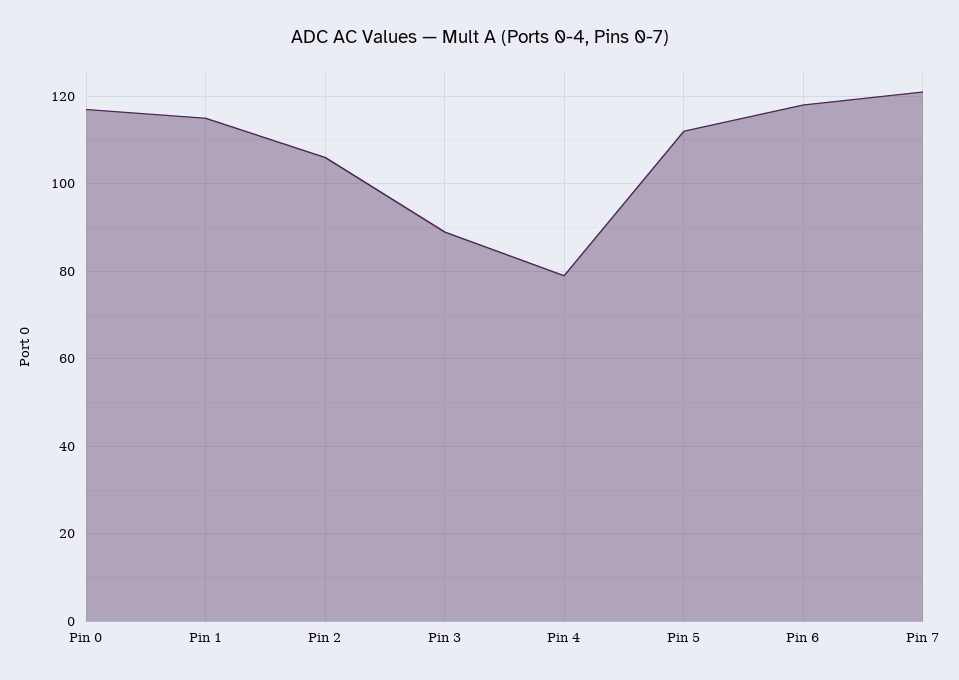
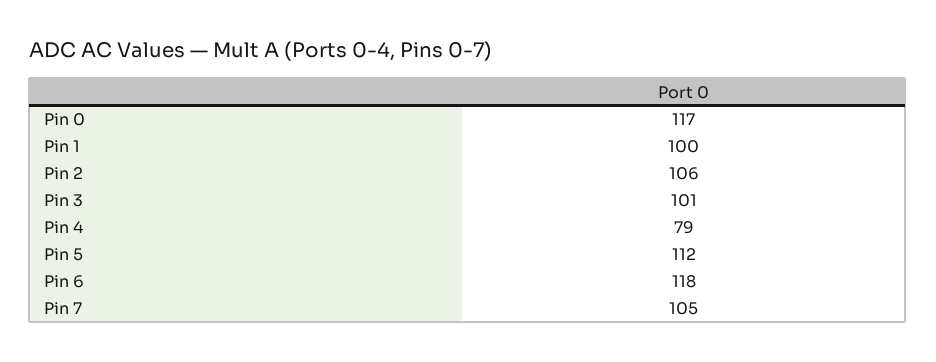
Pin 1: 115 -> 100
Pin 3: 90 -> 101
Pin 7: 120 -> 105

